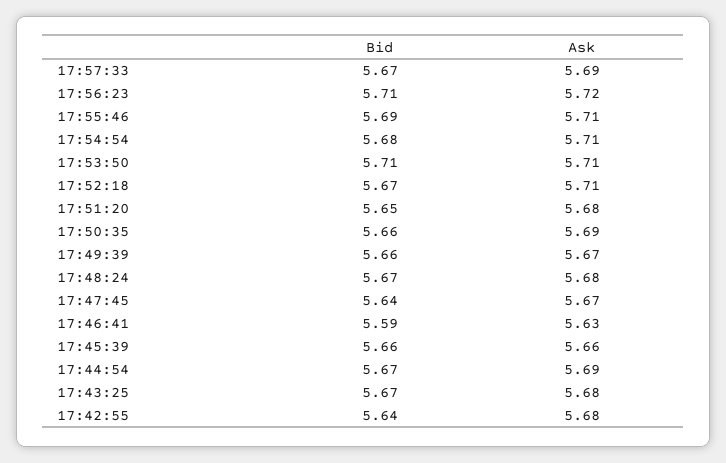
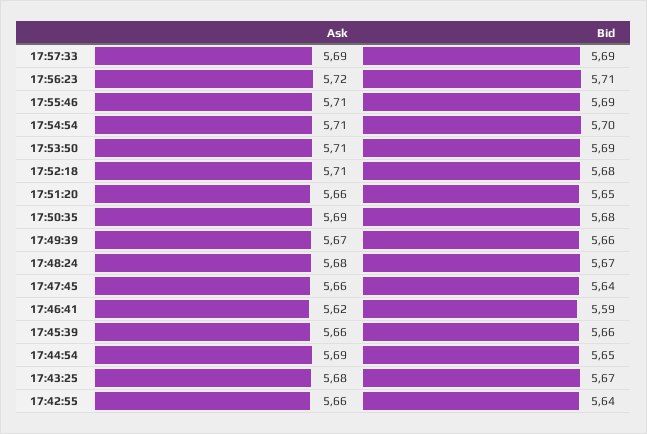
Bid, 17:57:33: 5.67 -> 5.69
Bid, 17:54:54: 5.68 -> 5.7
Bid, 17:53:50: 5.71 -> 5.69
Bid, 17:52:18: 5.67 -> 5.68
Ask, 17:51:20: 5.68 -> 5.66
Bid, 17:50:35: 5.66 -> 5.68
Ask, 17:47:45: 5.67 -> 5.66
Ask, 17:46:41: 5.63 -> 5.62
Bid, 17:44:54: 5.67 -> 5.65
Ask, 17:42:55: 5.68 -> 5.66

